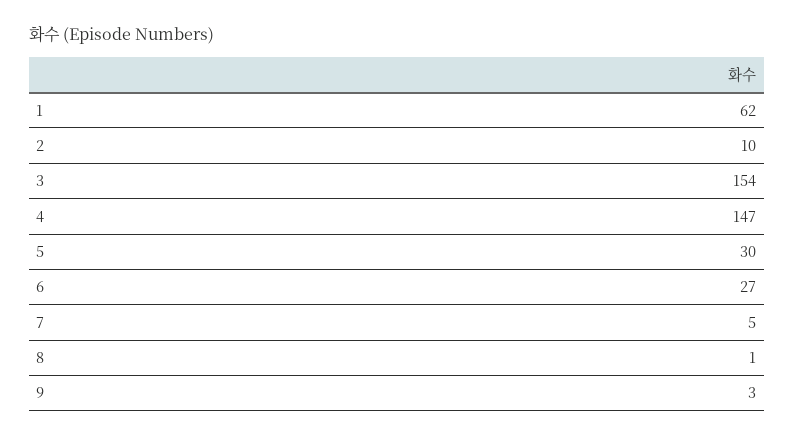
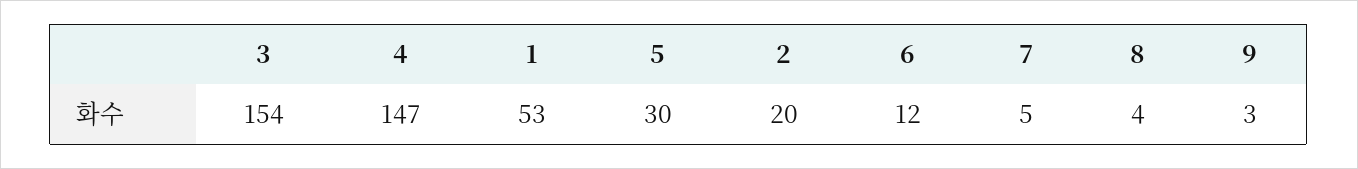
1: 62 -> 53
2: 10 -> 20
6: 27 -> 12
8: 1 -> 4

